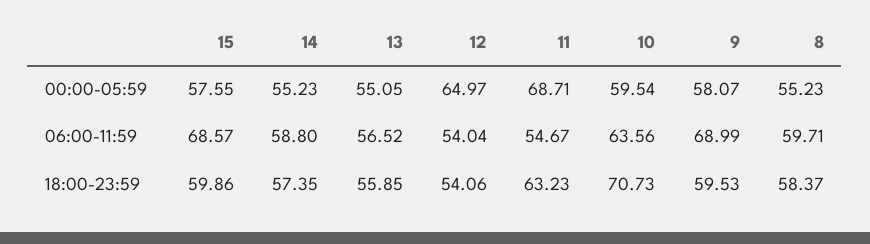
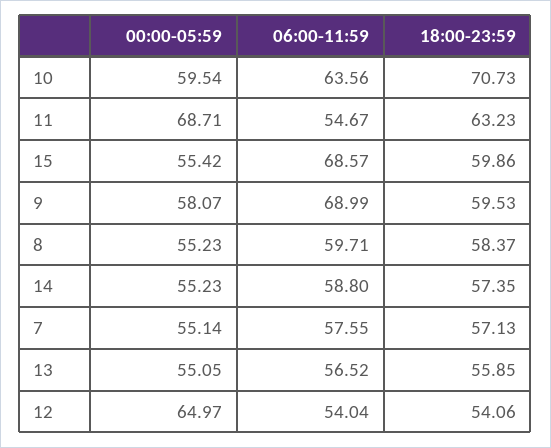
15, 00:00-05:59: 57.55 -> 55.42
7, 00:00-05:59: none -> 55.14
7, 06:00-11:59: none -> 57.55
7, 18:00-23:59: none -> 57.13

